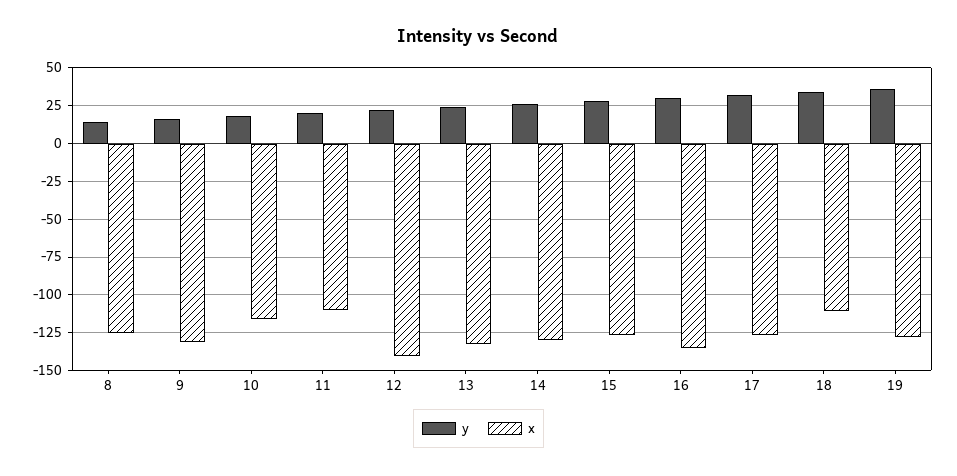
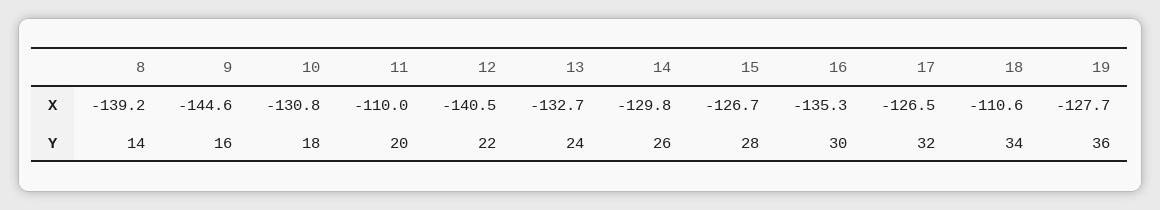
x, 8: -125 -> -139.2
x, 9: -130 -> -144.6
x, 10: -115 -> -130.8

